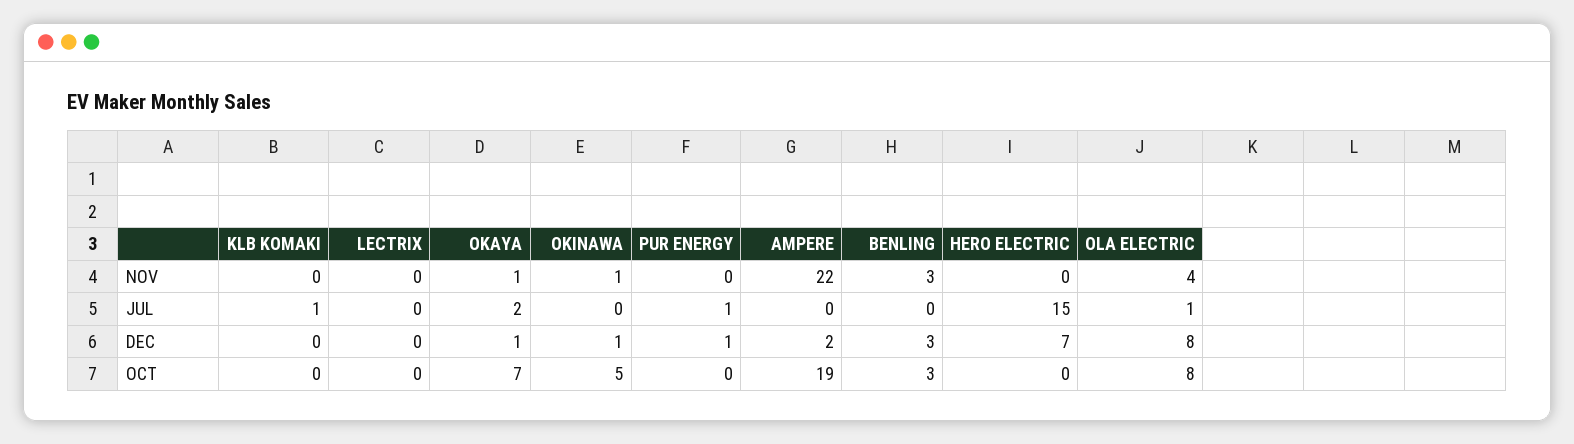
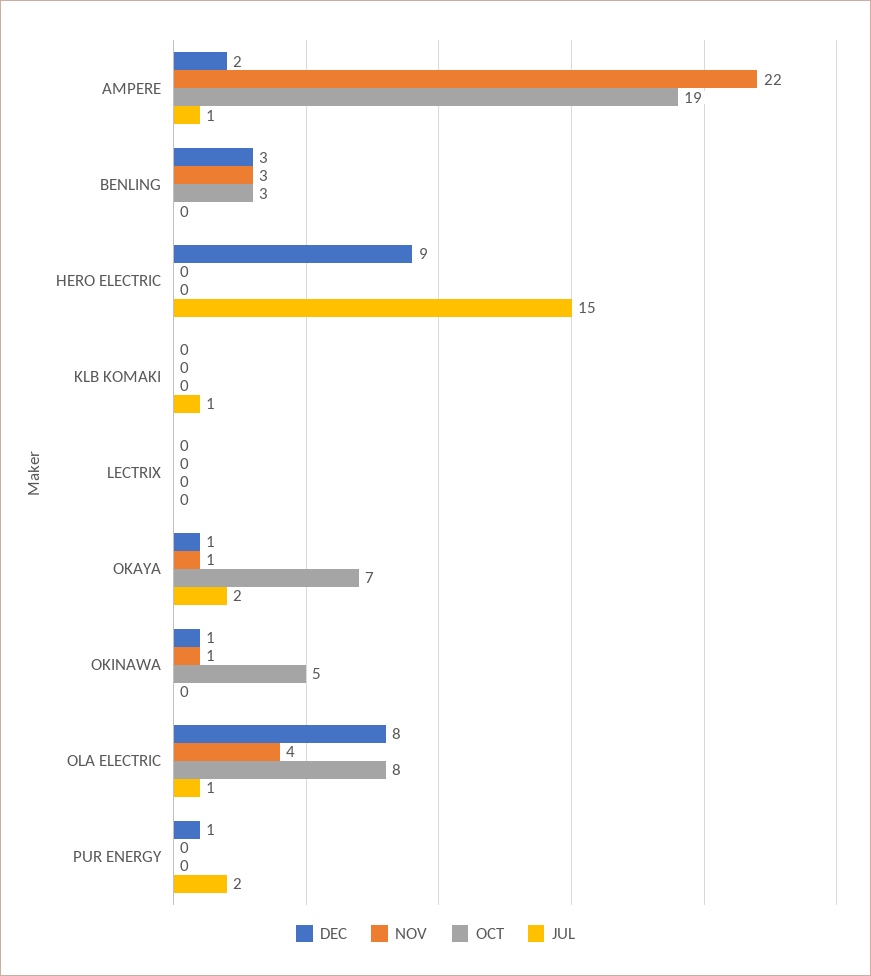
JUL, PUR ENERGY: 1 -> 2
JUL, AMPERE: 0 -> 1
DEC, HERO ELECTRIC: 7 -> 9

